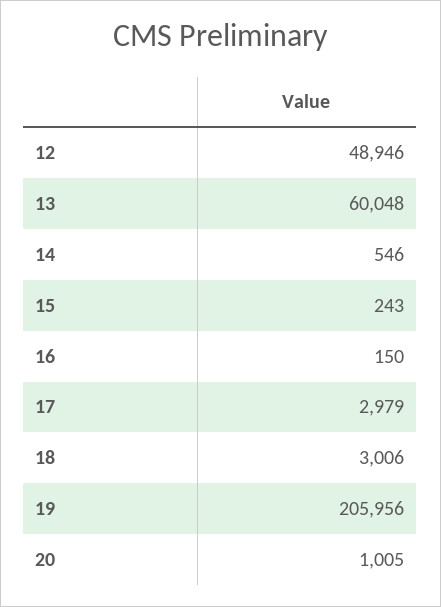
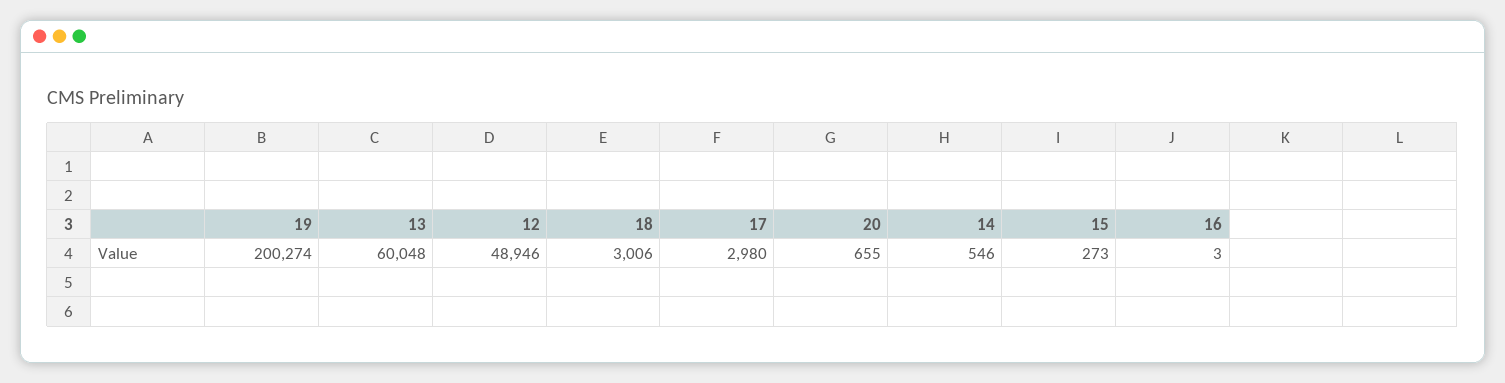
15: 243 -> 273
16: 150 -> 3
17: 2979 -> 2980
19: 205956 -> 200274
20: 1005 -> 655

